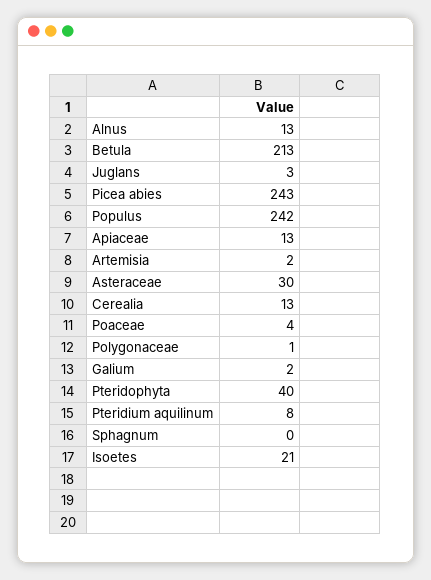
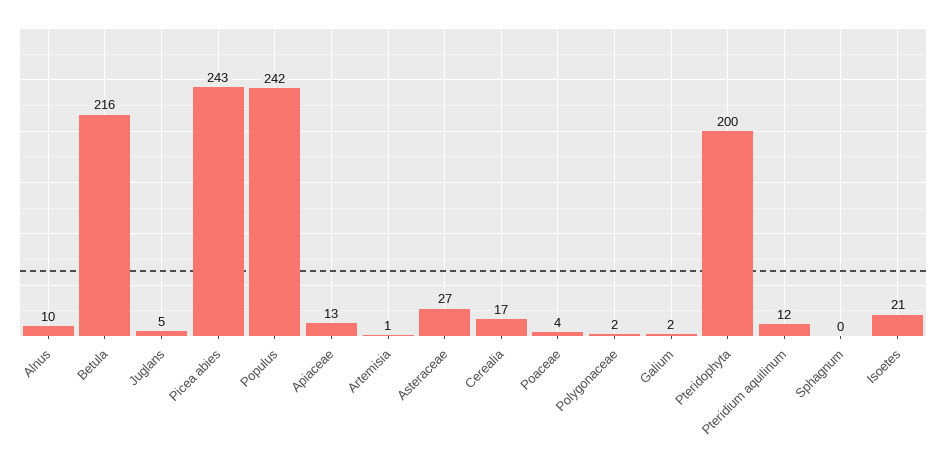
Alnus: 13 -> 10
Betula: 213 -> 216
Juglans: 3 -> 5
Artemisia: 2 -> 1
Asteraceae: 30 -> 27
Cerealia: 13 -> 17
Polygonaceae: 1 -> 2
Pteridophyta: 40 -> 200
Pteridium aquilinum: 8 -> 12

